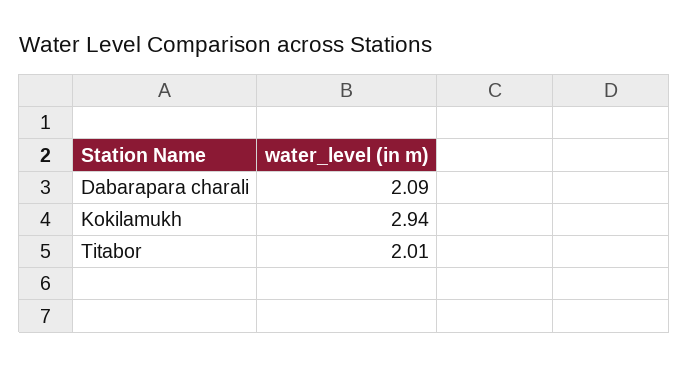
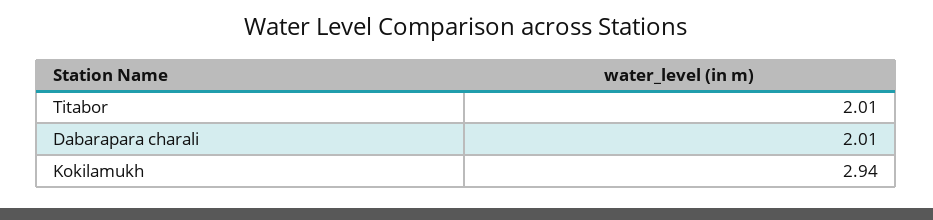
Dabarapara charali: 2.09 -> 2.01

